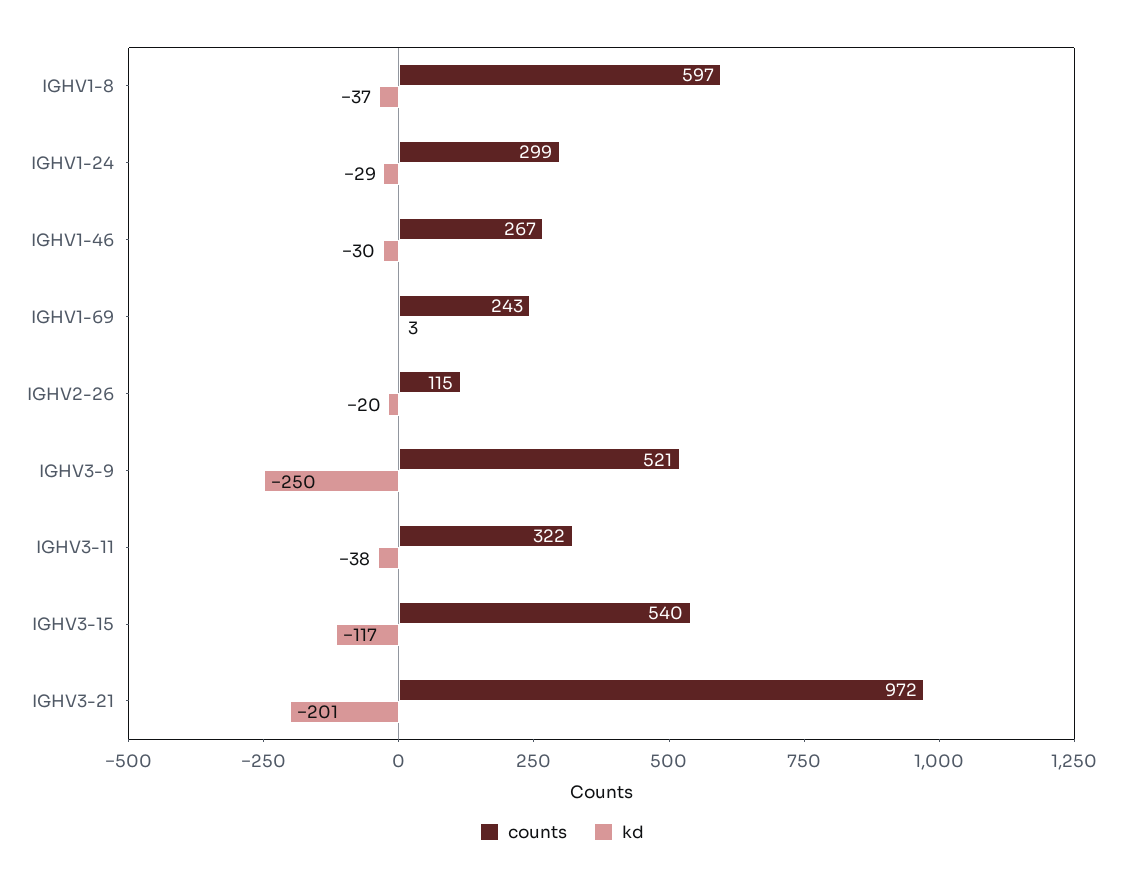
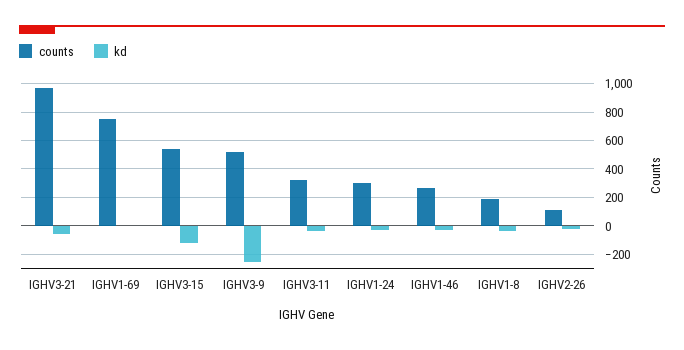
counts, IGHV1-8: 597 -> 200
counts, IGHV1-69: 243 -> 750
kd, IGHV3-21: -201 -> -50

